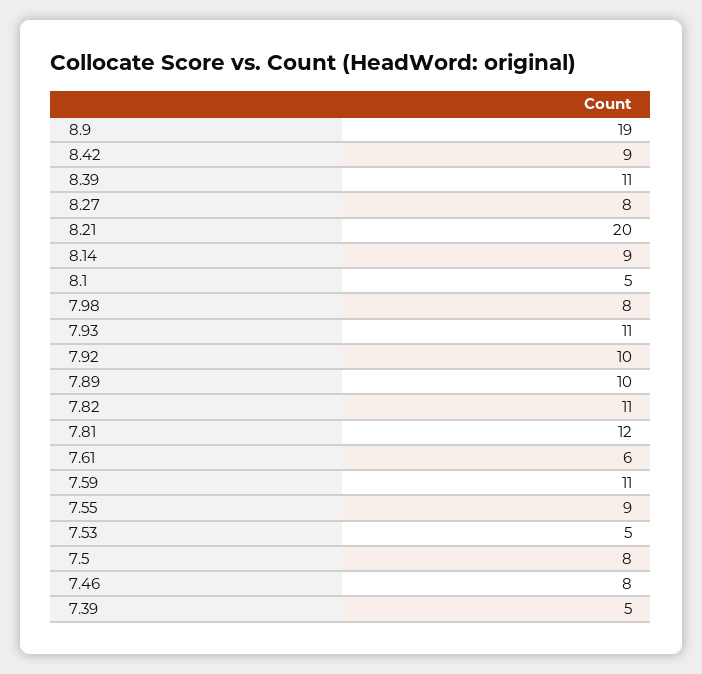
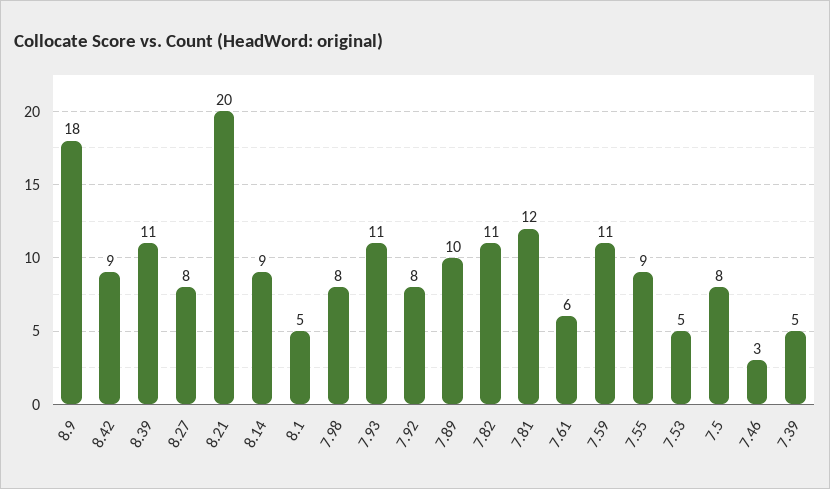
8.9: 19 -> 18
7.92: 10 -> 8
7.46: 8 -> 3

